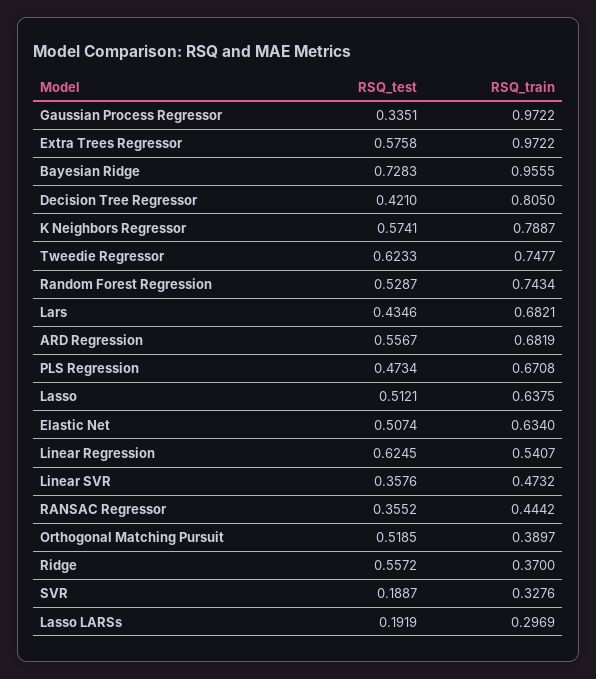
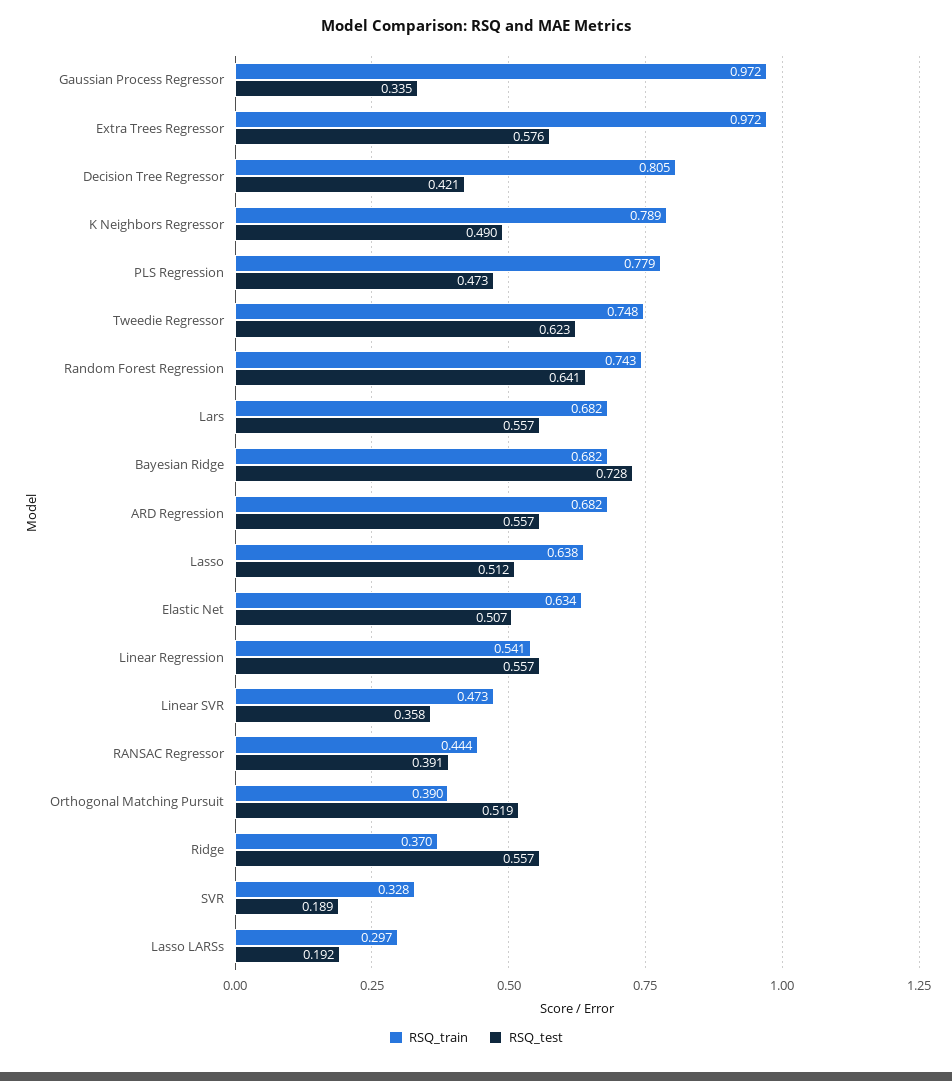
RSQ_train, Bayesian Ridge: 0.9555 -> 0.682
RSQ_test, K Neighbors Regressor: 0.5741 -> 0.49
RSQ_test, Random Forest Regression: 0.5287 -> 0.641
RSQ_test, Lars: 0.4346 -> 0.557
RSQ_train, PLS Regression: 0.6708 -> 0.779
RSQ_test, Linear Regression: 0.6245 -> 0.557
RSQ_test, RANSAC Regressor: 0.3552 -> 0.391

